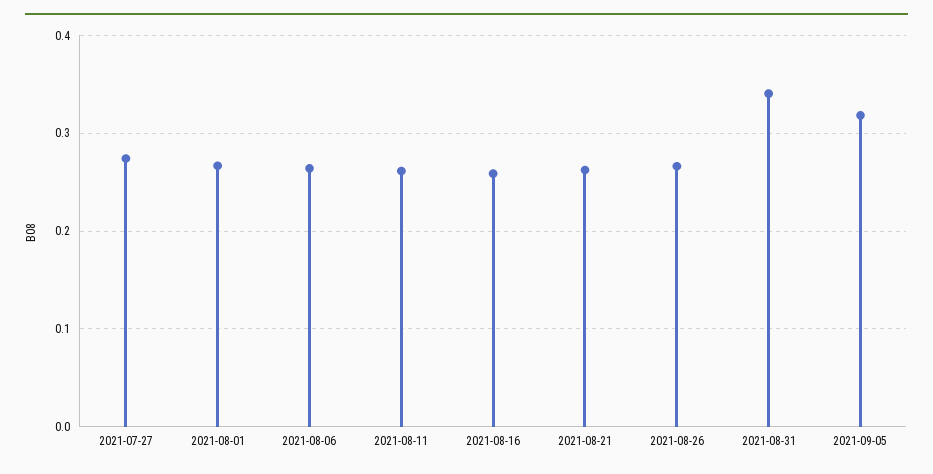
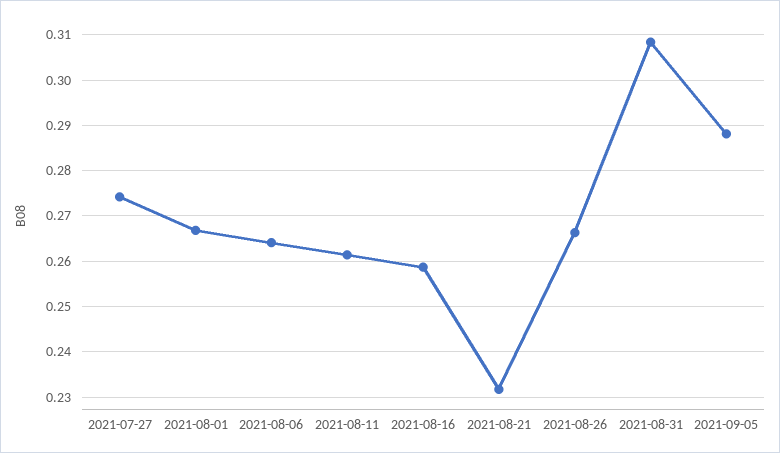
2021-08-21: 0.26 -> 0.232
2021-08-31: 0.34 -> 0.308
2021-09-05: 0.32 -> 0.288

